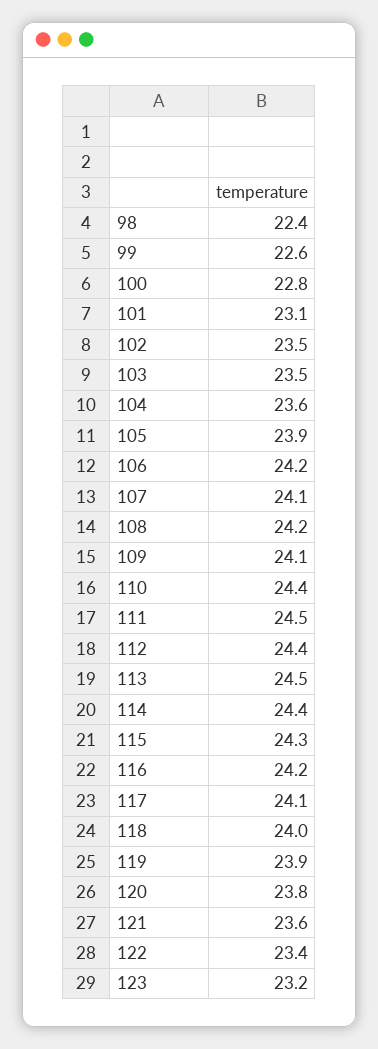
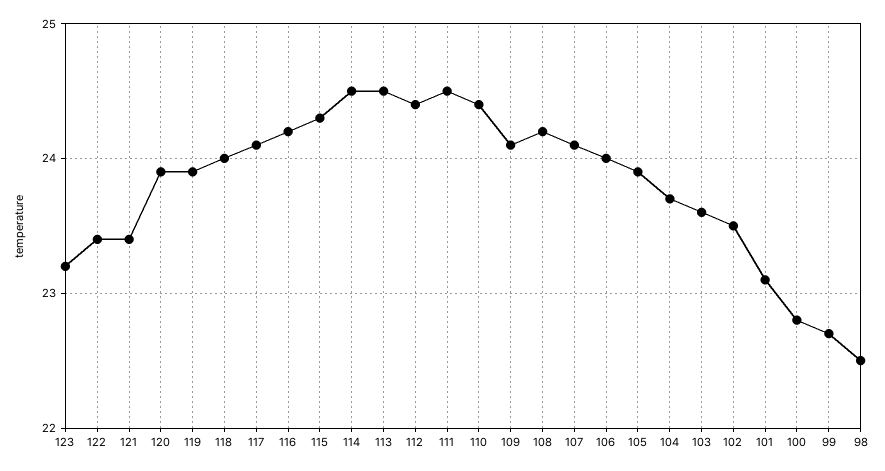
98: 22.4 -> 22.5
99: 22.6 -> 22.7
103: 23.5 -> 23.6
104: 23.6 -> 23.7
106: 24.2 -> 24
114: 24.4 -> 24.5
120: 23.8 -> 23.9
121: 23.6 -> 23.4

